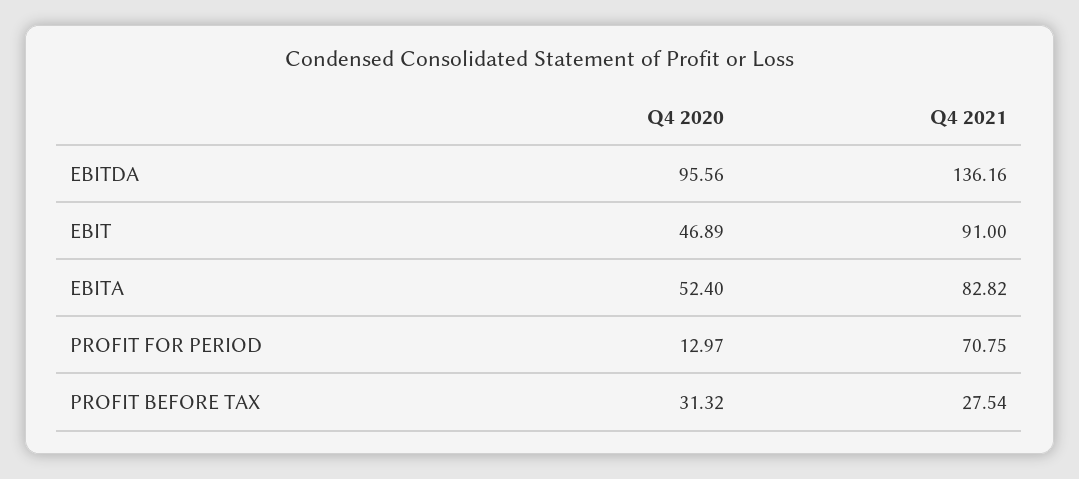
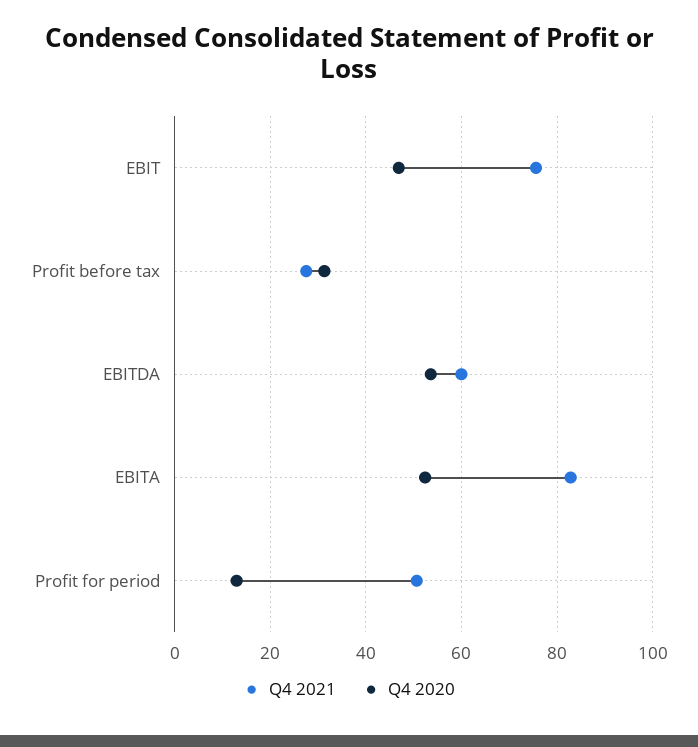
Q4 2020, EBITDA: 95.56 -> 54
Q4 2021, EBITDA: 136.16 -> 60
Q4 2021, EBIT: 91 -> 76
Q4 2021, PROFIT FOR PERIOD: 70.75 -> 50

